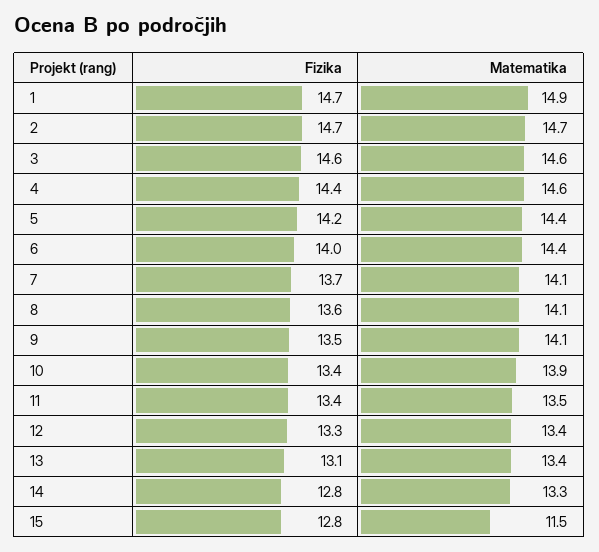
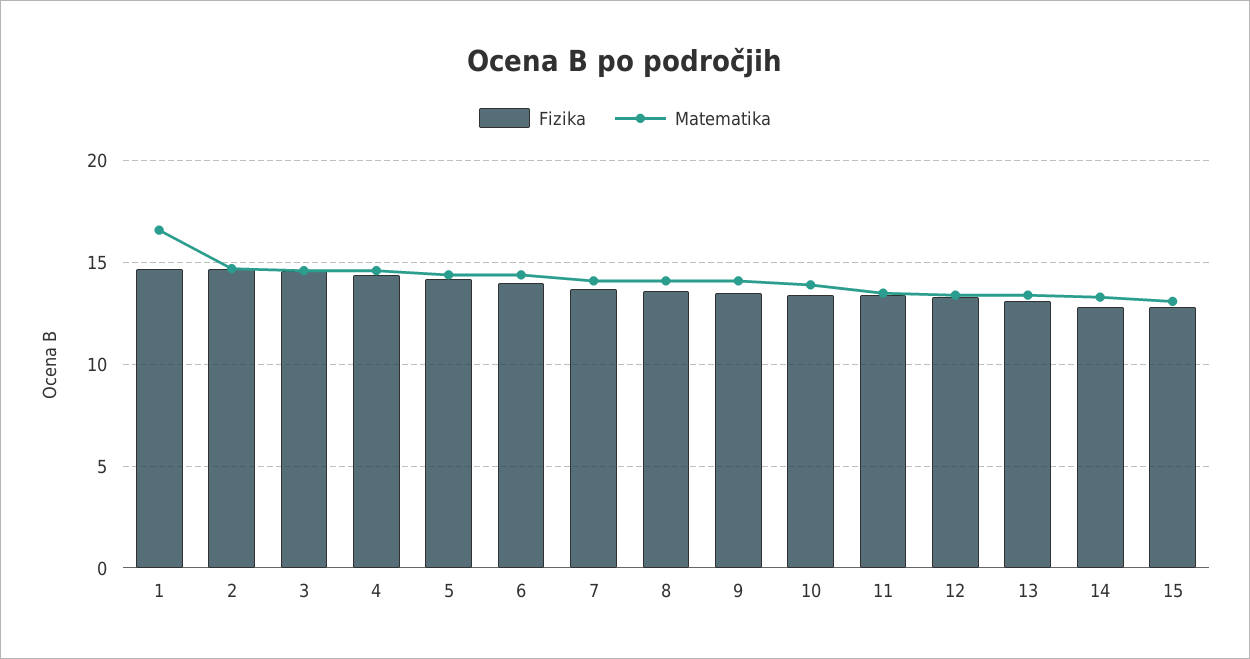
Matematika, 1: 14.9 -> 16.5
Matematika, 15: 11.5 -> 13

